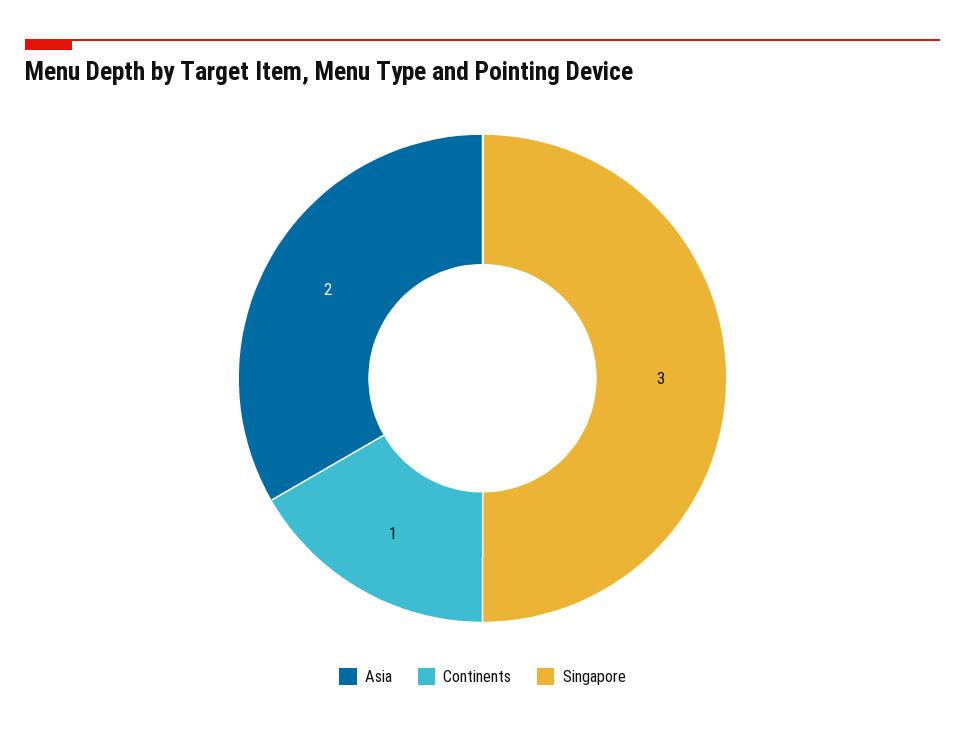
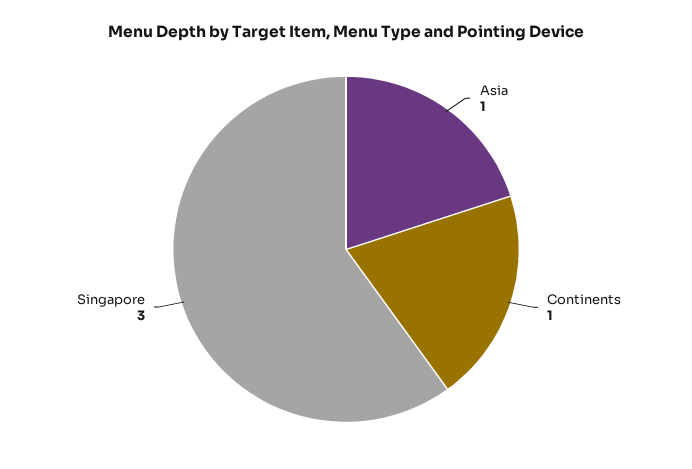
Asia: 2 -> 1

